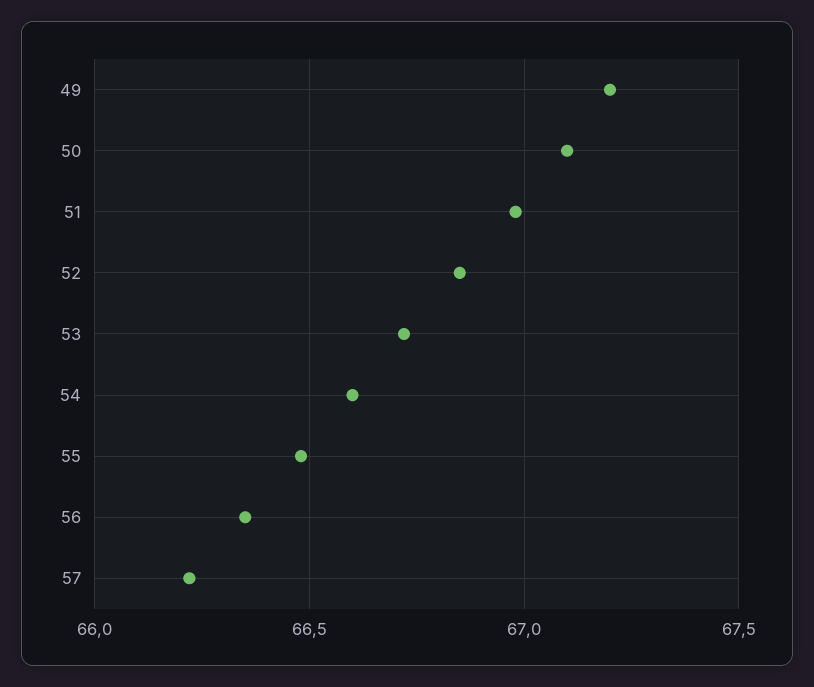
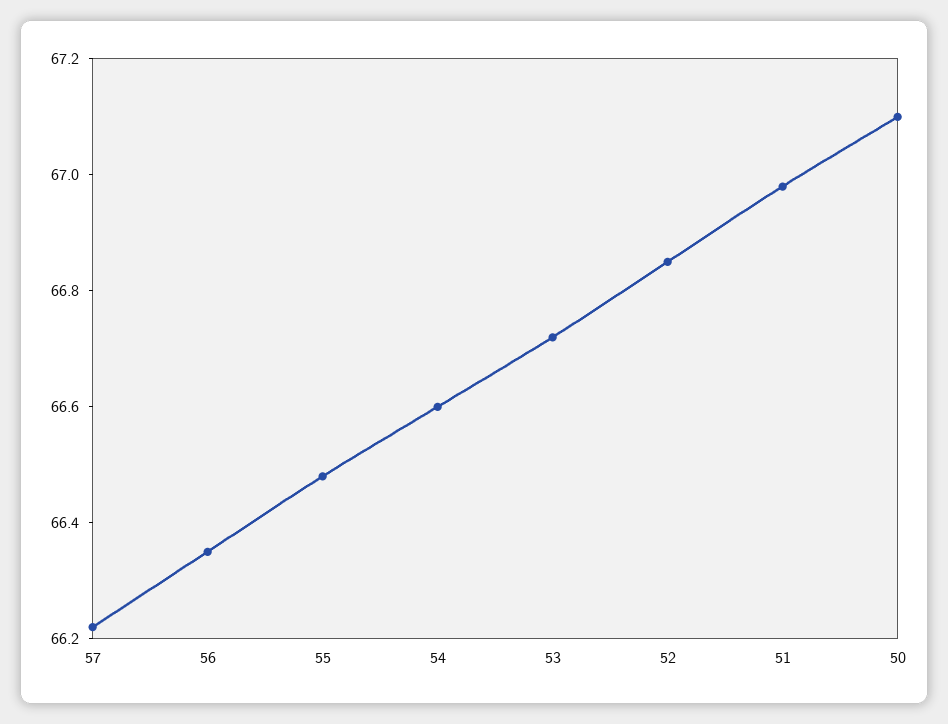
49: 67.2 -> none

